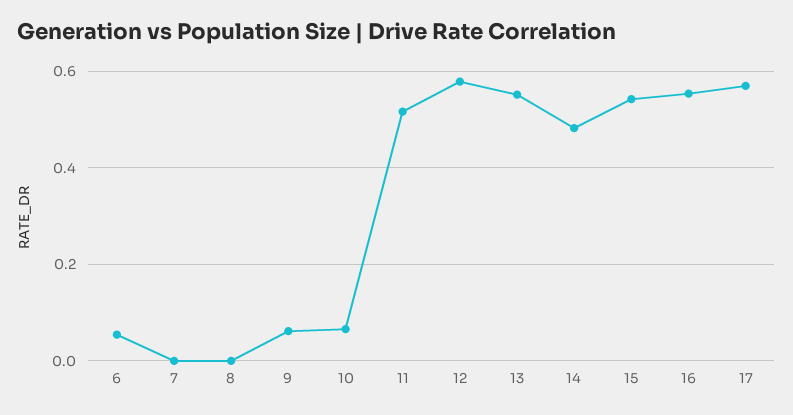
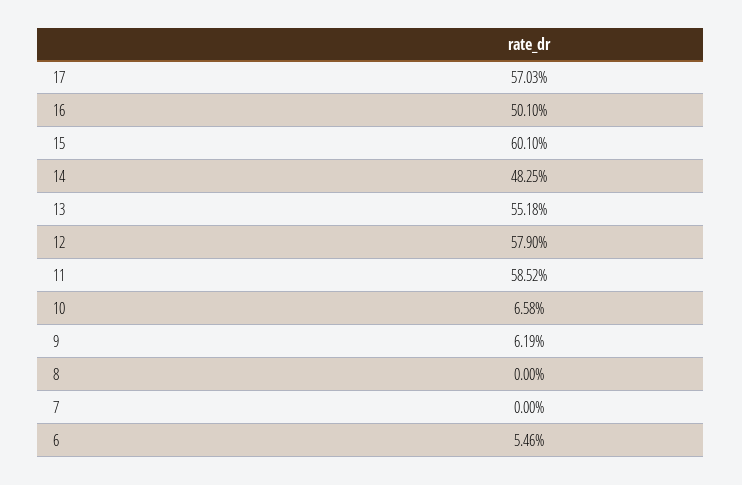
11: 0.52 -> 0.5852
15: 0.54 -> 0.601
16: 0.56 -> 0.501

